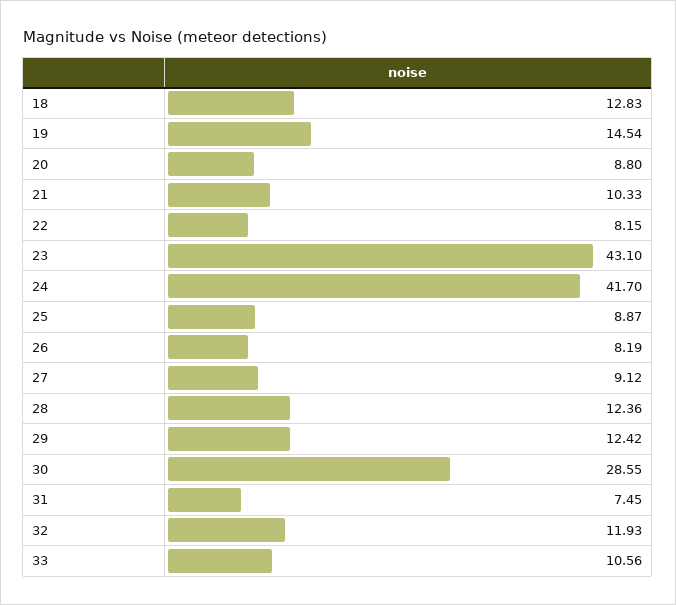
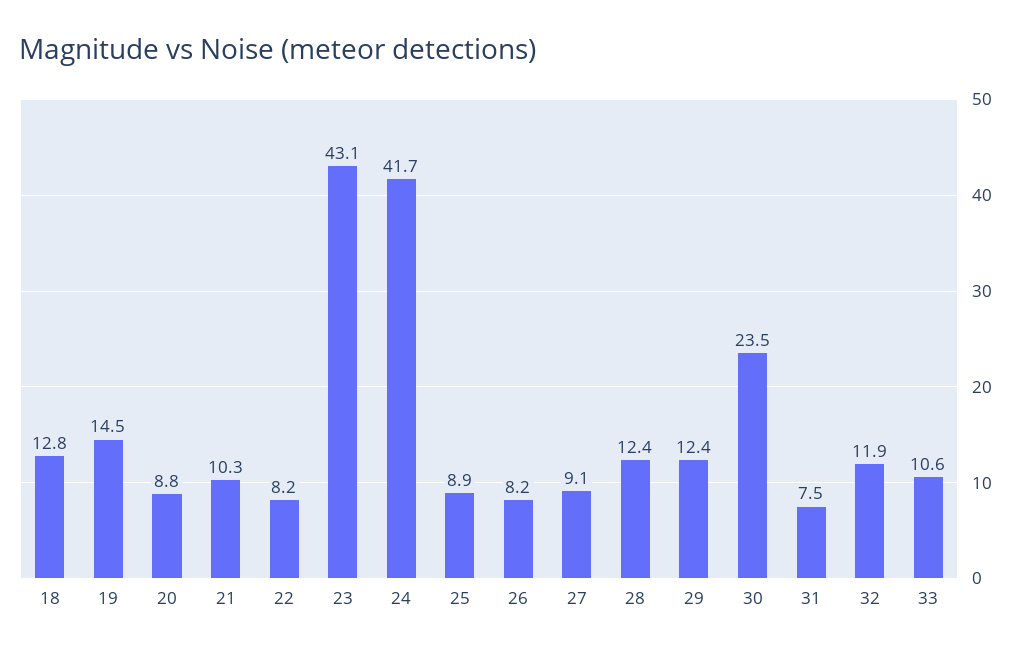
30: 28.55 -> 23.5

